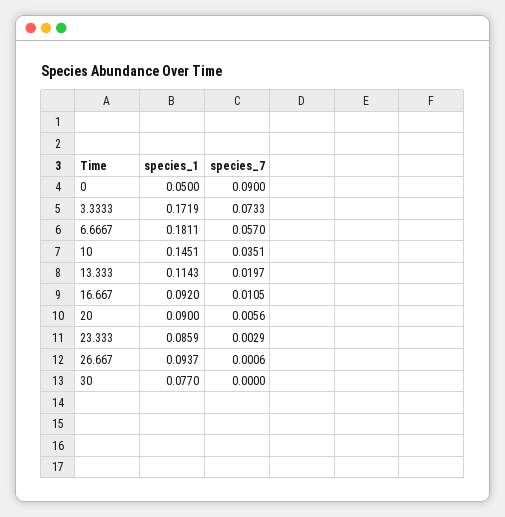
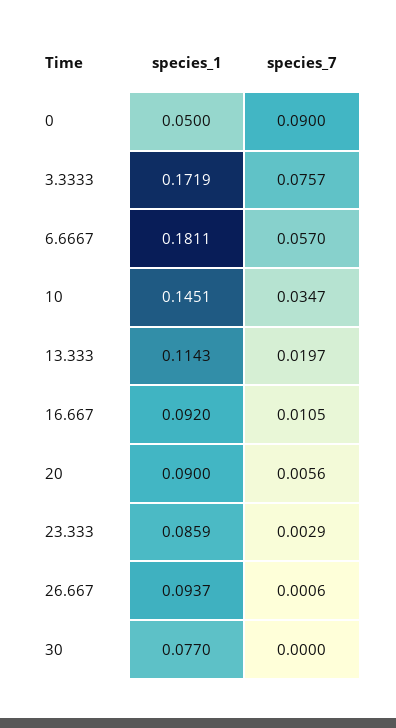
species_7, 3.3333: 0.0733 -> 0.0757
species_7, 10: 0.0351 -> 0.0347

